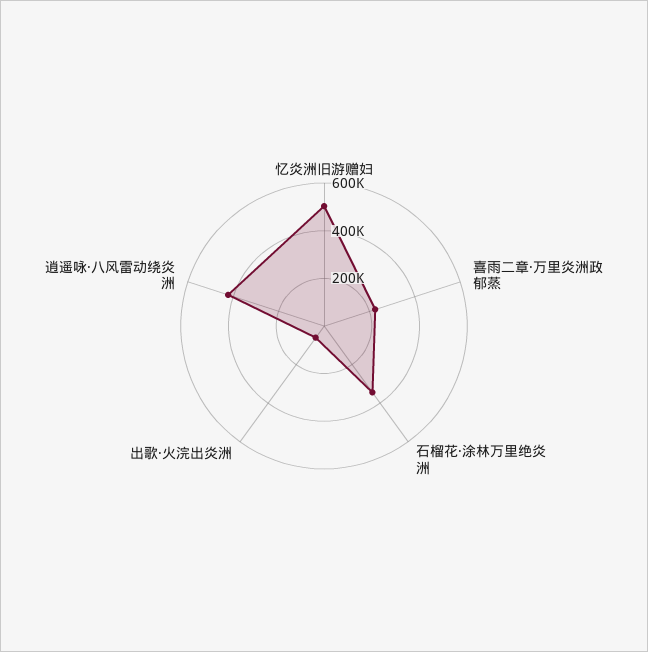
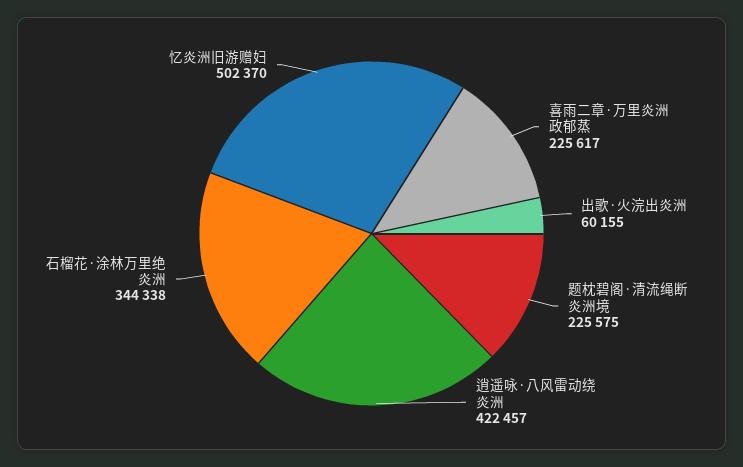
题枕碧阁·清流绳断炎洲境: none -> 225575

